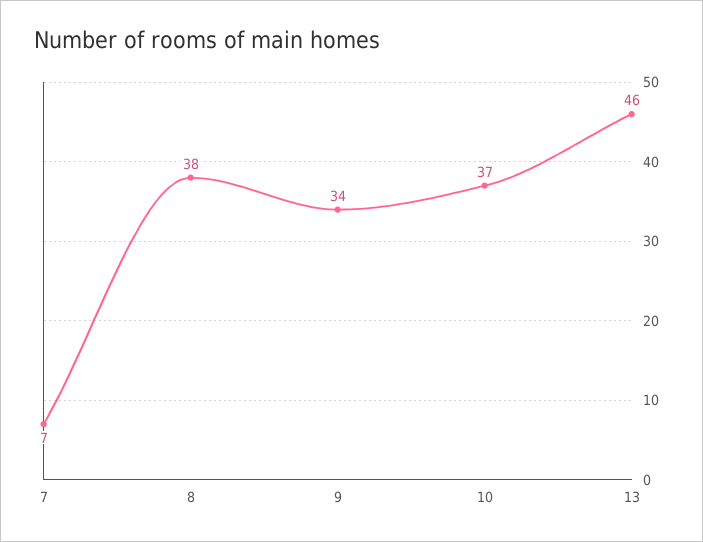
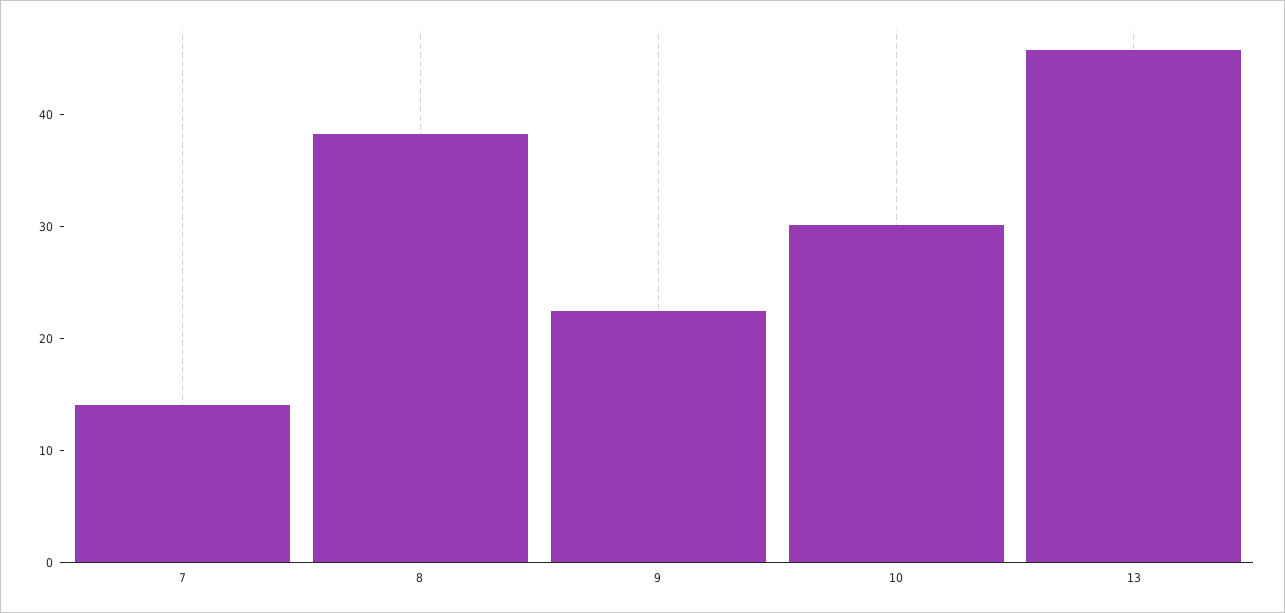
7: 7 -> 14
9: 34 -> 22
10: 37 -> 30

